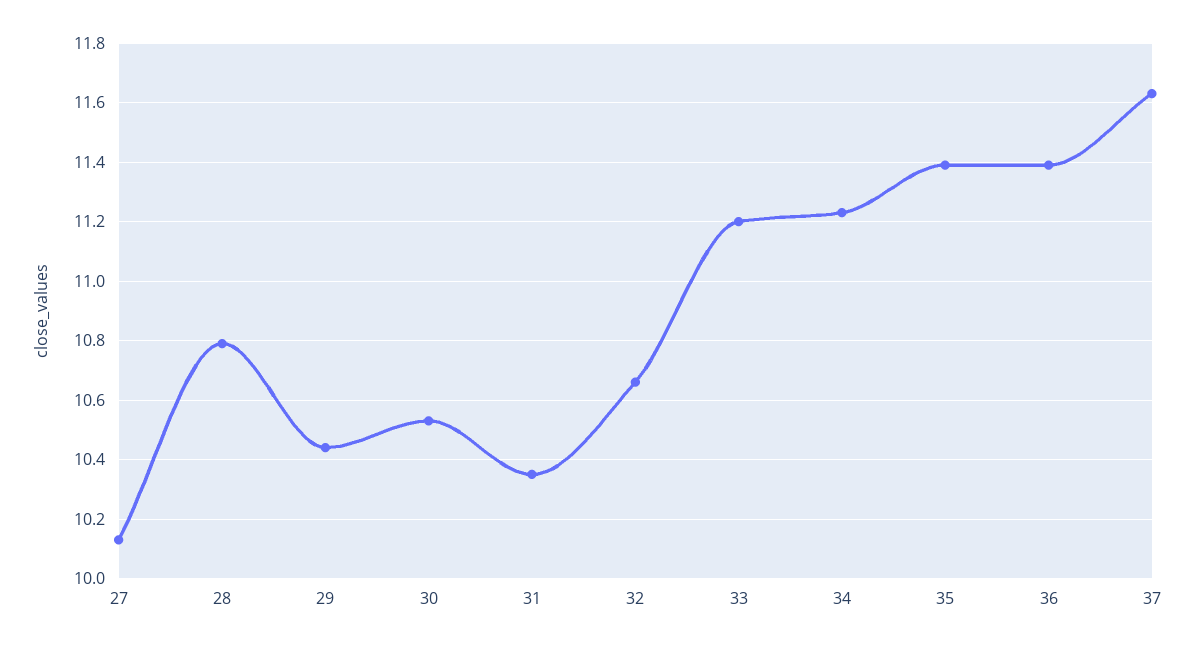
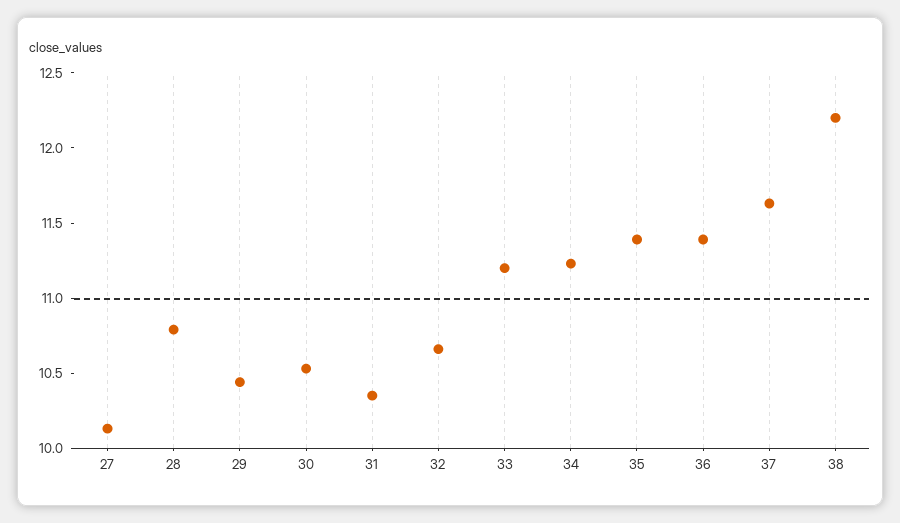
38: none -> 12.2

